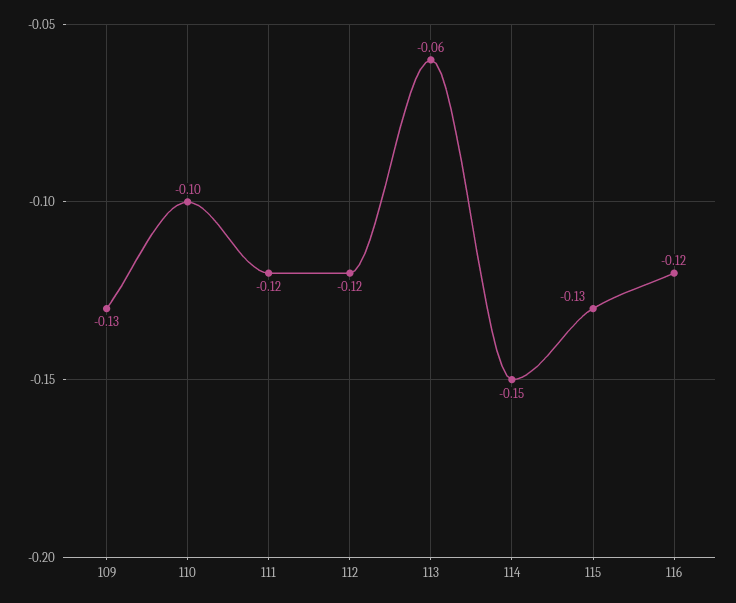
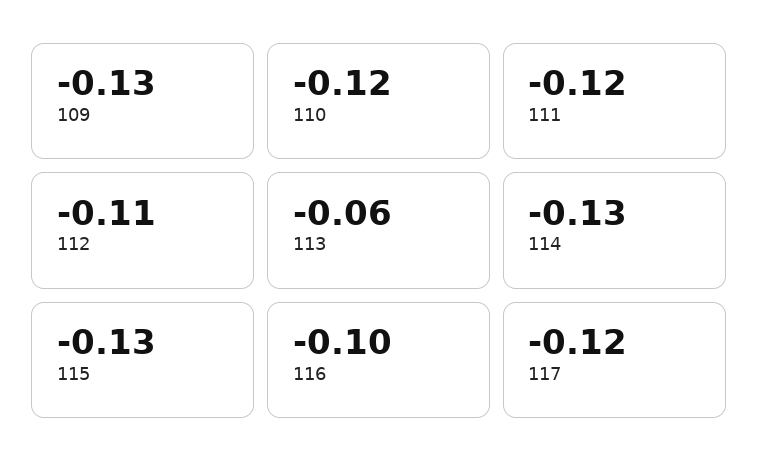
110: -0.1 -> -0.12
112: -0.12 -> -0.11
114: -0.15 -> -0.13
116: -0.12 -> -0.1
117: none -> -0.12

